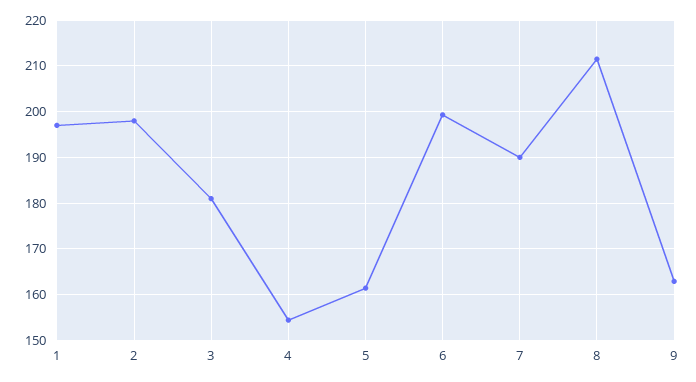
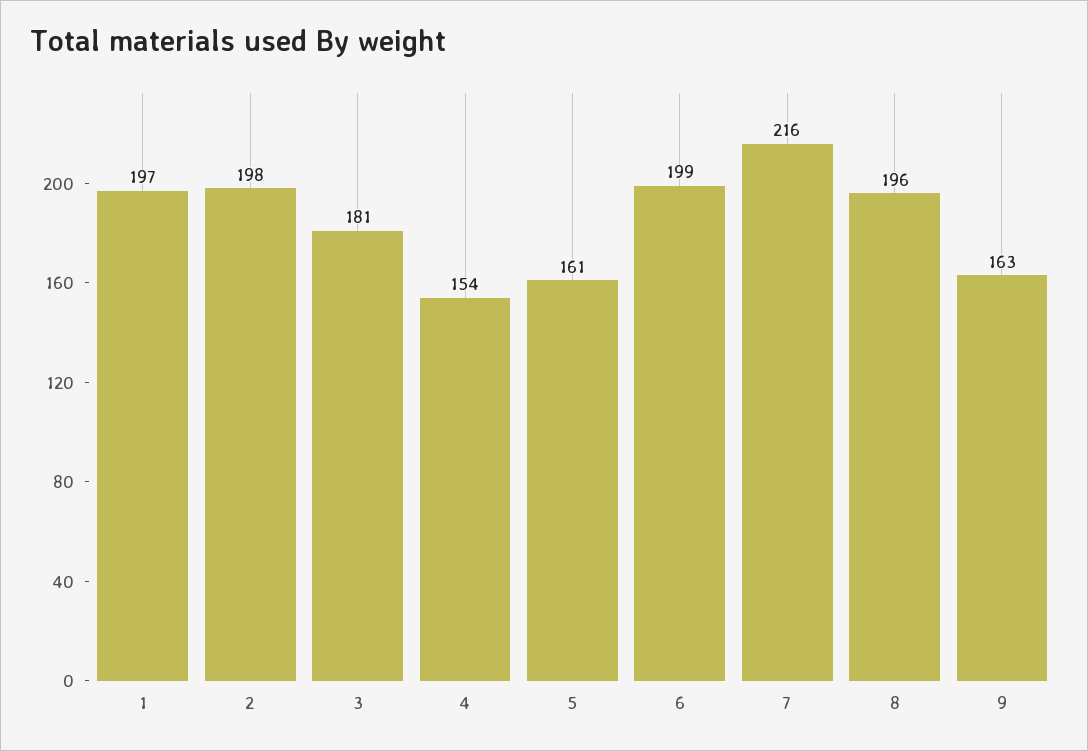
7: 190 -> 216
8: 212 -> 196

